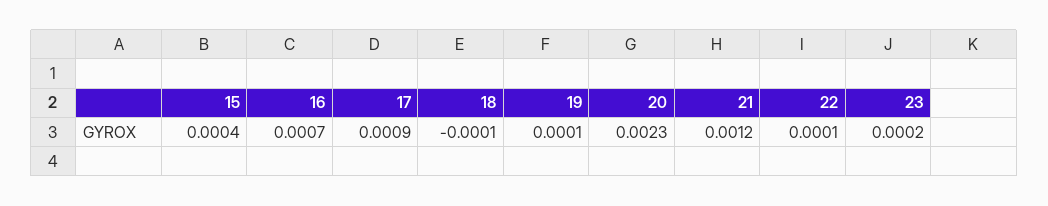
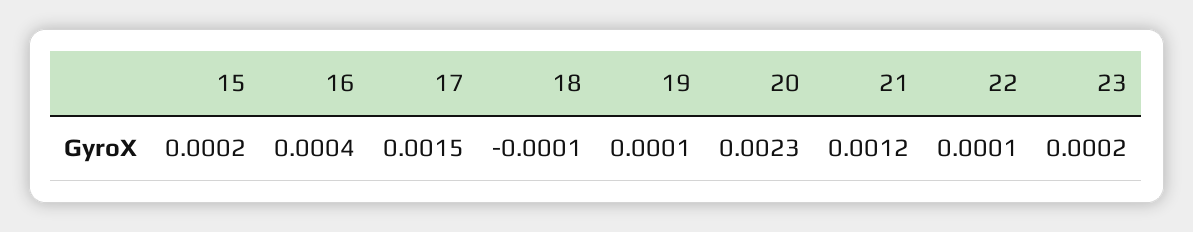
15: 0.0004 -> 0.0002
16: 0.0007 -> 0.0004
17: 0.0009 -> 0.0015

